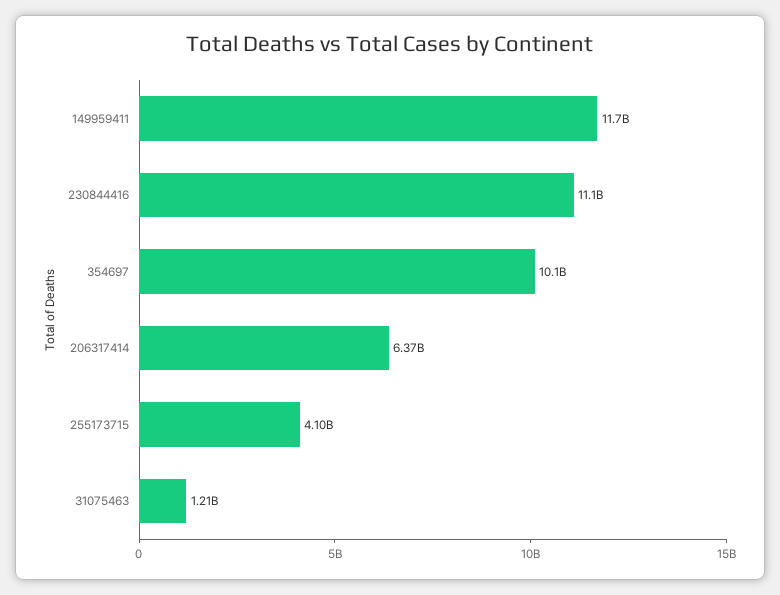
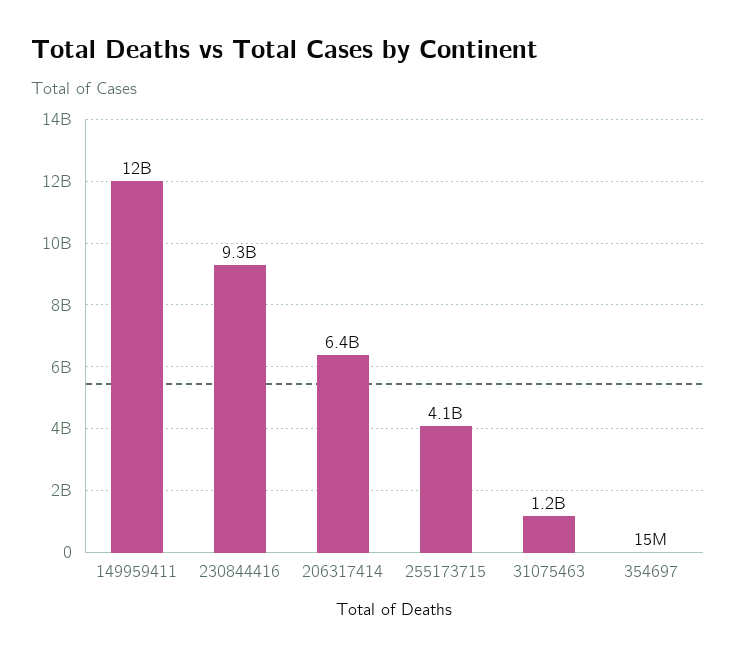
230844416: 11100000000 -> 9300000000
354697: 10100000000 -> 15000000

